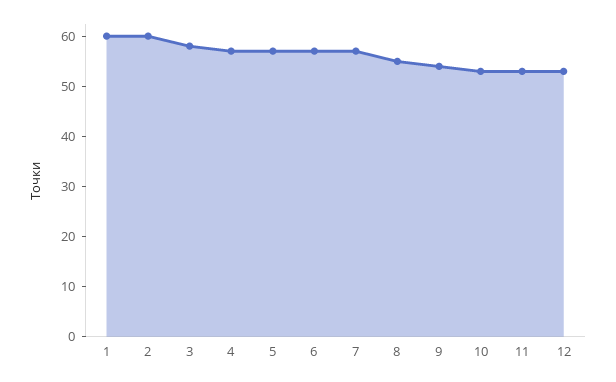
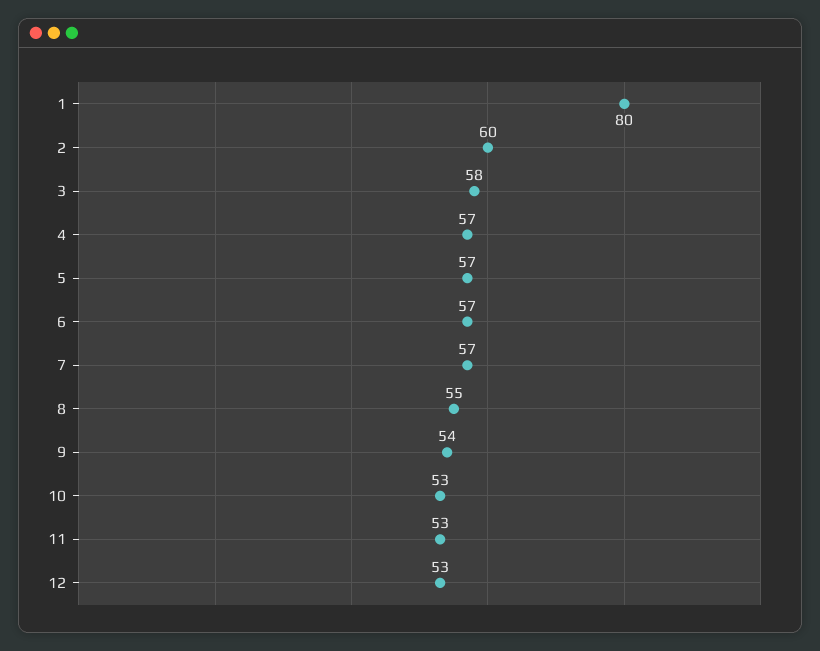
1: 60 -> 80

